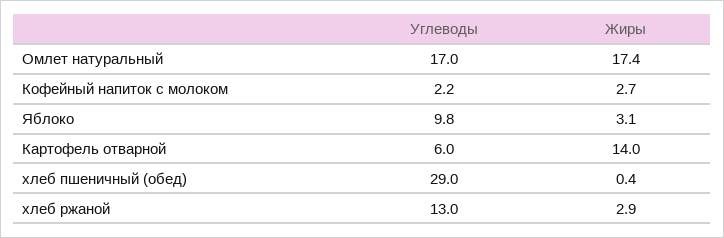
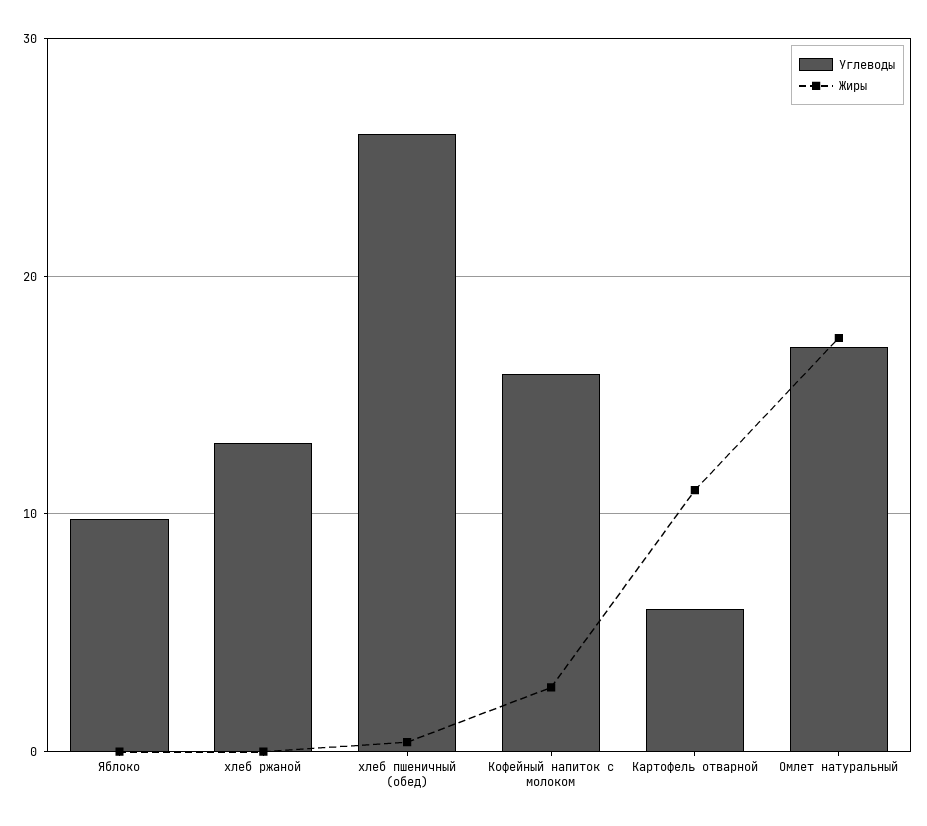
Углеводы, Кофейный напиток с молоком: 2.2 -> 16
Жиры, Яблоко: 3.1 -> 0
Жиры, Картофель отварной: 14 -> 11
Углеводы, хлеб пшеничный (обед): 29 -> 26
Жиры, хлеб ржаной: 2.9 -> 0

